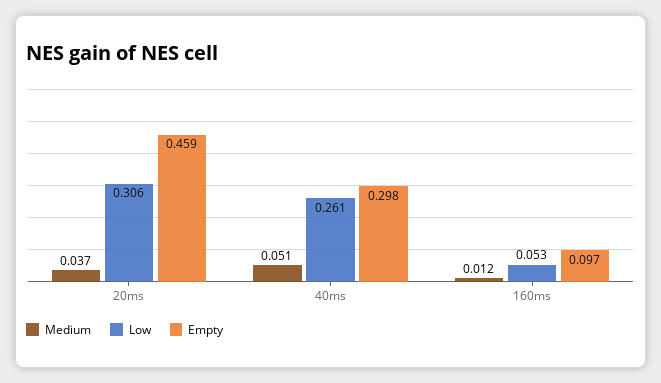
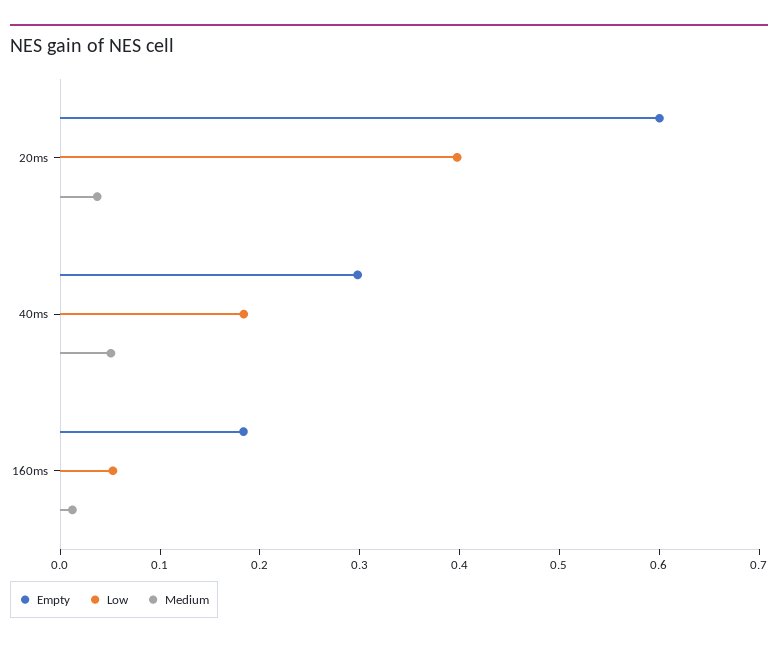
Low, 20ms: 0.306 -> 0.4
Empty, 20ms: 0.459 -> 0.6
Low, 40ms: 0.261 -> 0.18
Empty, 160ms: 0.097 -> 0.18

